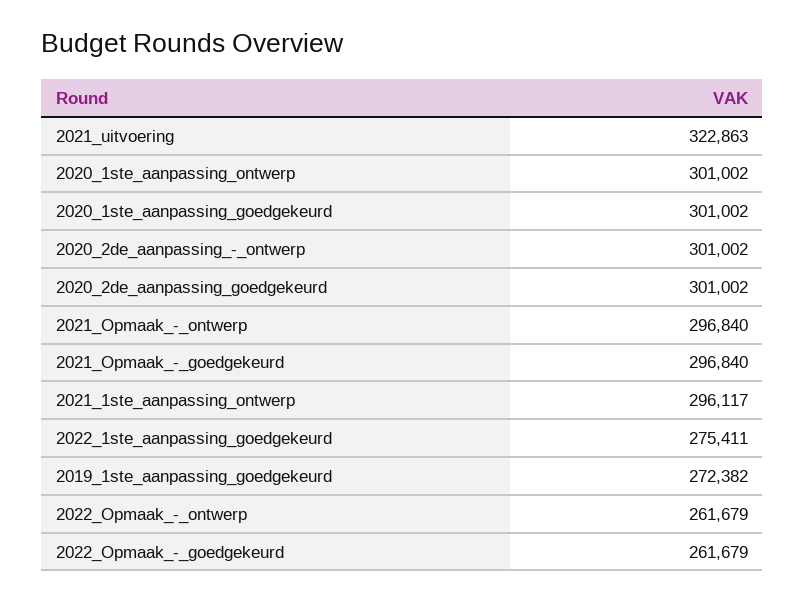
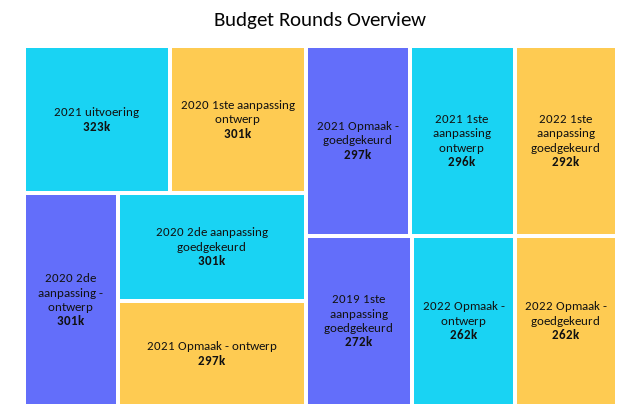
2020_1ste_aanpassing_goedgekeurd: 301002 -> none
2022_1ste_aanpassing_goedgekeurd: 275411 -> 292000

